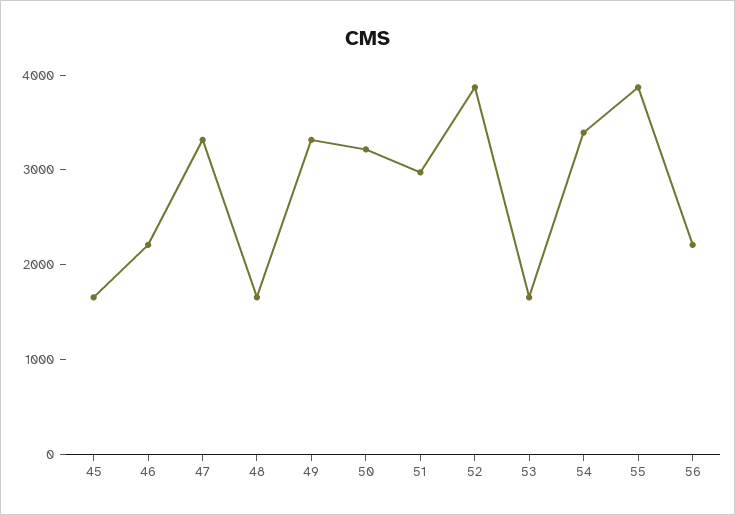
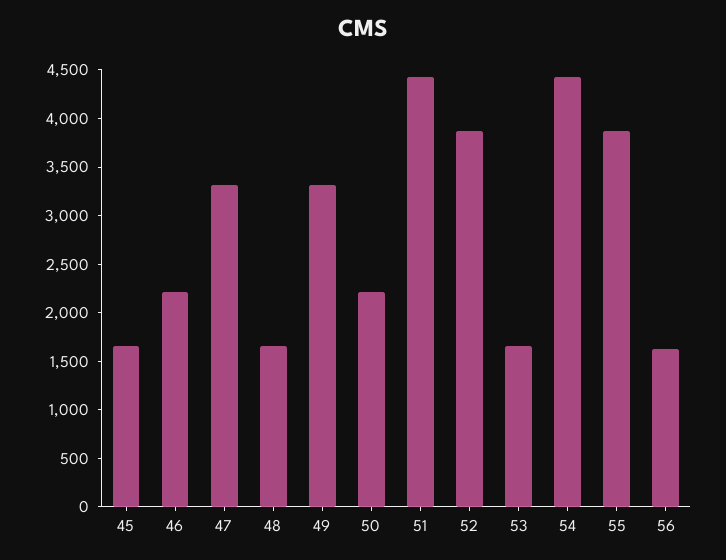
50: 3200 -> 2200
51: 3000 -> 4400
54: 3400 -> 4400
56: 2200 -> 1600

